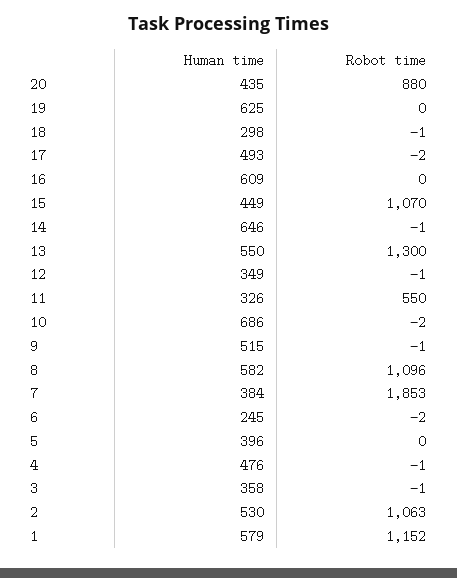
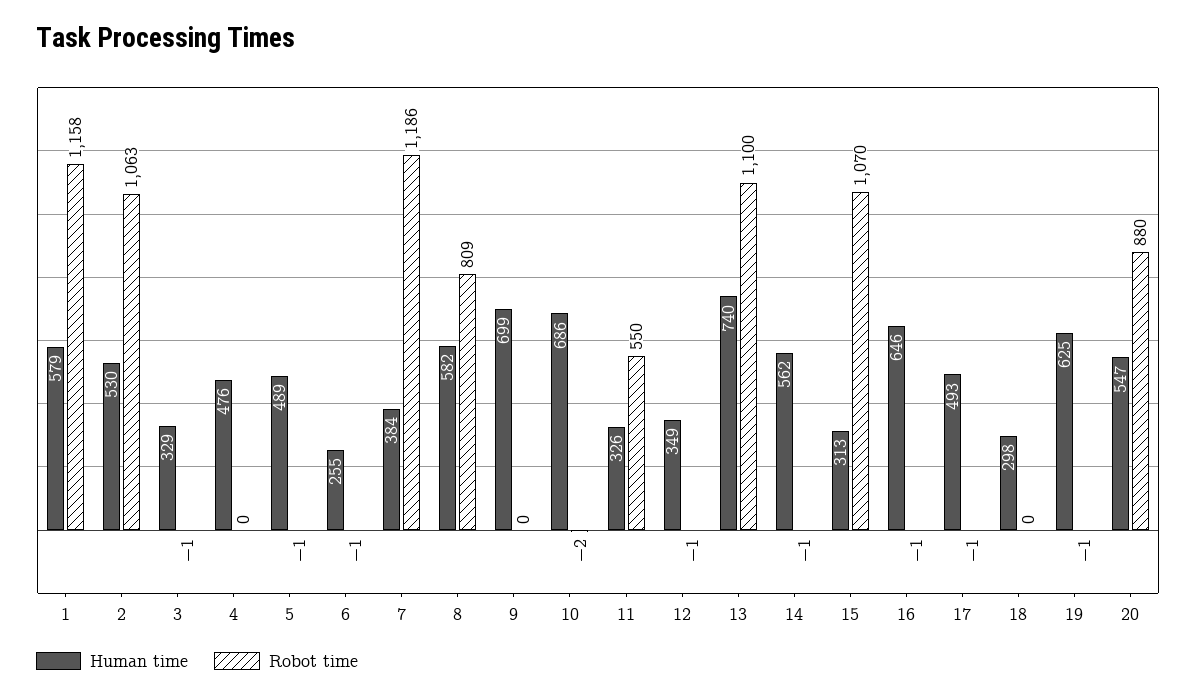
Human time, 20: 435 -> 547
Robot time, 19: 0 -> -1
Robot time, 18: -1 -> 0
Robot time, 17: -2 -> -1
Human time, 16: 609 -> 646
Robot time, 16: 0 -> -1
Human time, 15: 449 -> 313
Human time, 14: 646 -> 562
Human time, 13: 550 -> 740
Robot time, 13: 1300 -> 1100
Human time, 9: 515 -> 699
Robot time, 9: -1 -> 0
Robot time, 8: 1096 -> 809
Robot time, 7: 1853 -> 1186
Human time, 6: 245 -> 255
Robot time, 6: -2 -> -1
Human time, 5: 396 -> 489
Robot time, 5: 0 -> -1
Robot time, 4: -1 -> 0
Human time, 3: 358 -> 329
Robot time, 1: 1152 -> 1158

